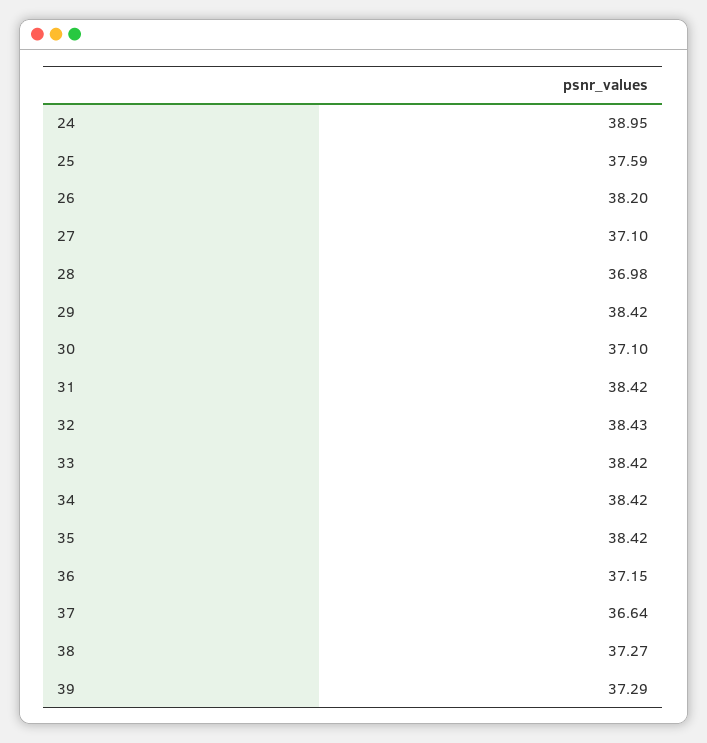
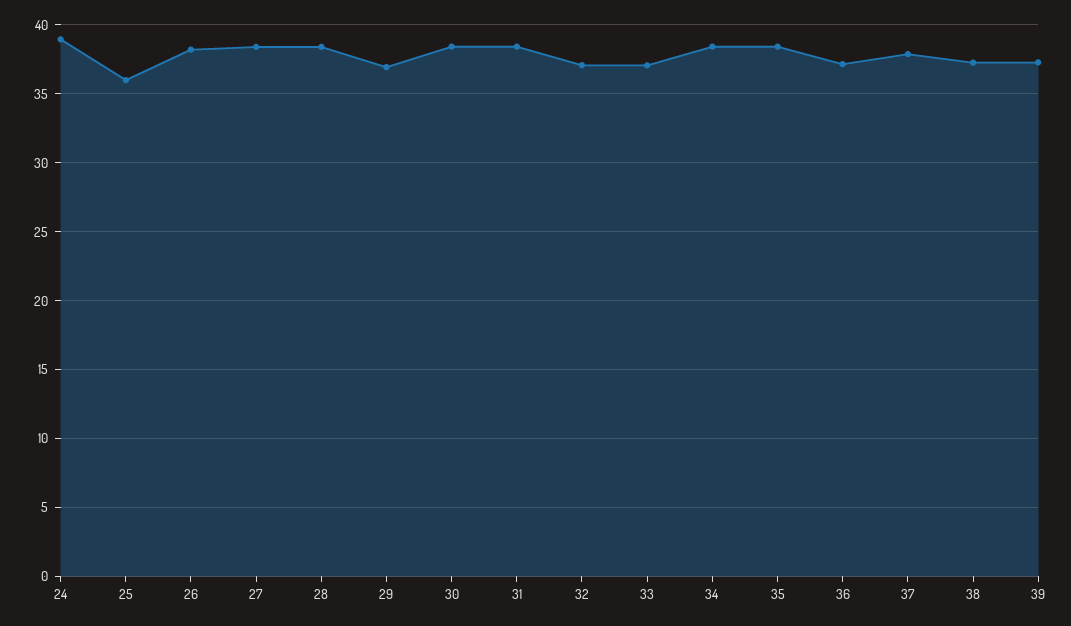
25: 37.59 -> 36
27: 37.1 -> 38.5
28: 36.98 -> 38.5
29: 38.42 -> 37
30: 37.1 -> 38.5
32: 38.43 -> 37
33: 38.42 -> 37
37: 36.64 -> 38

